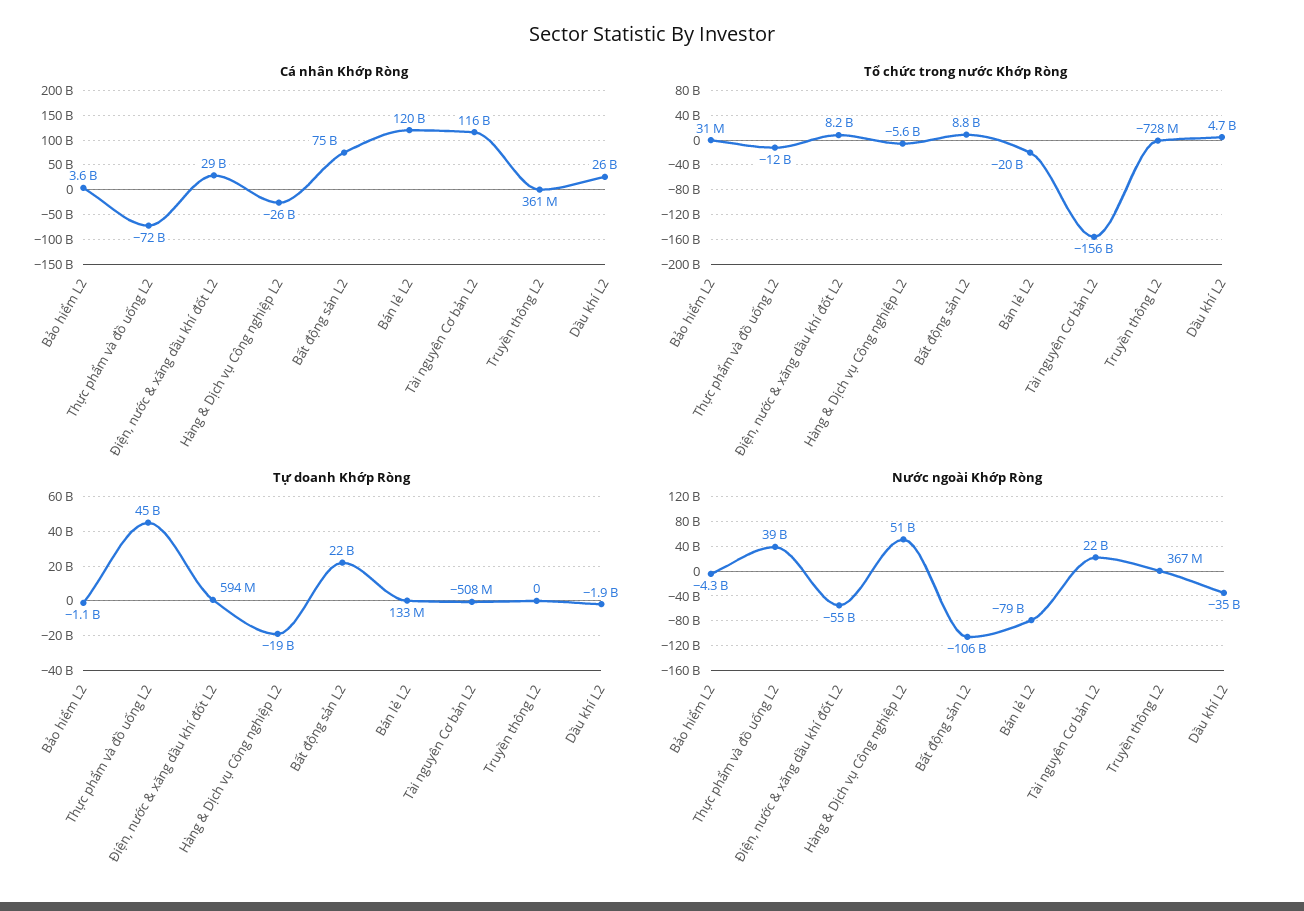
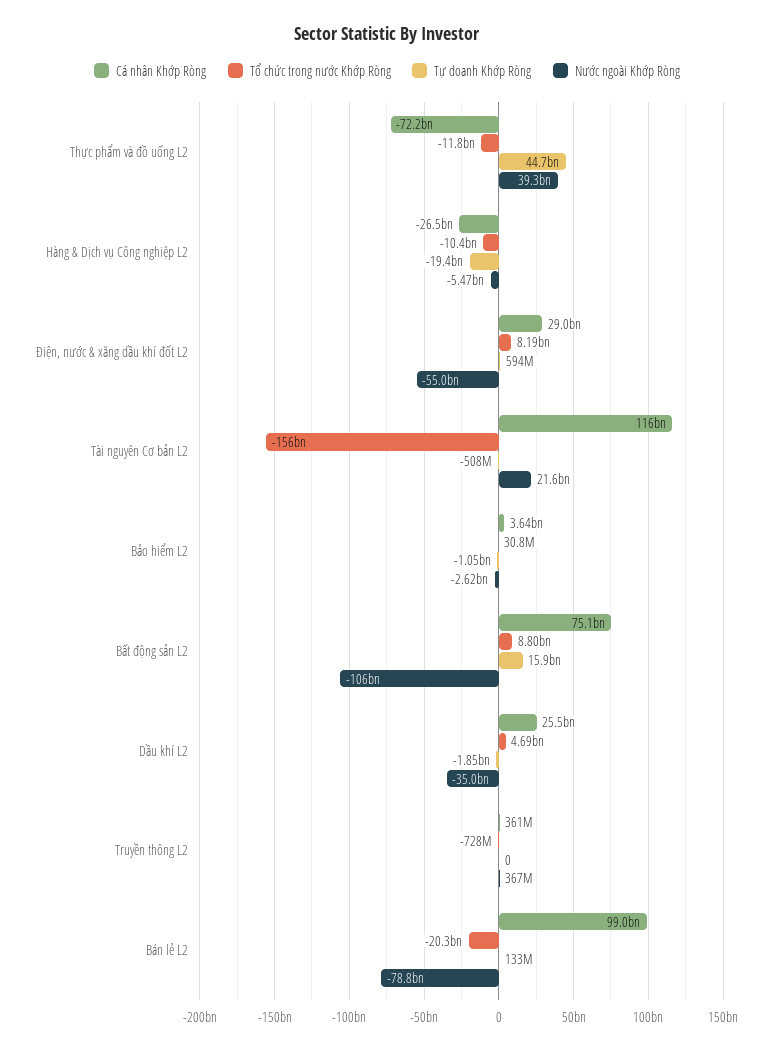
Cá nhân Khớp Ròng, Bán lẻ L2: 120000000000 -> 99000000000
Tổ chức trong nước Khớp Ròng, Hàng & Dịch vụ Công nghiệp L2: -5600000000 -> -10400000000
Tự doanh Khớp Ròng, Bất động sản L2: 22000000000 -> 15900000000
Nước ngoài Khớp Ròng, Bảo hiểm L2: -4300000000 -> -2620000000
Nước ngoài Khớp Ròng, Hàng & Dịch vụ Công nghiệp L2: 51000000000 -> -5470000000

